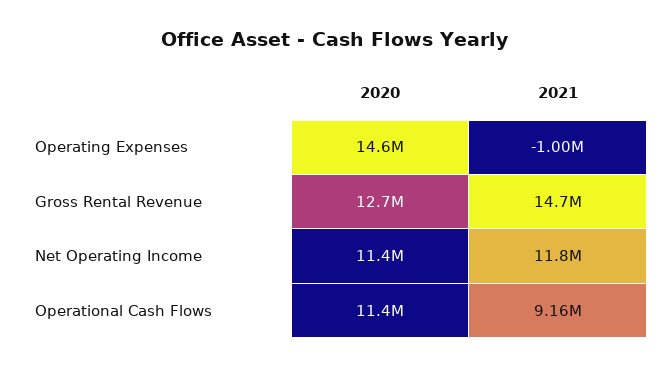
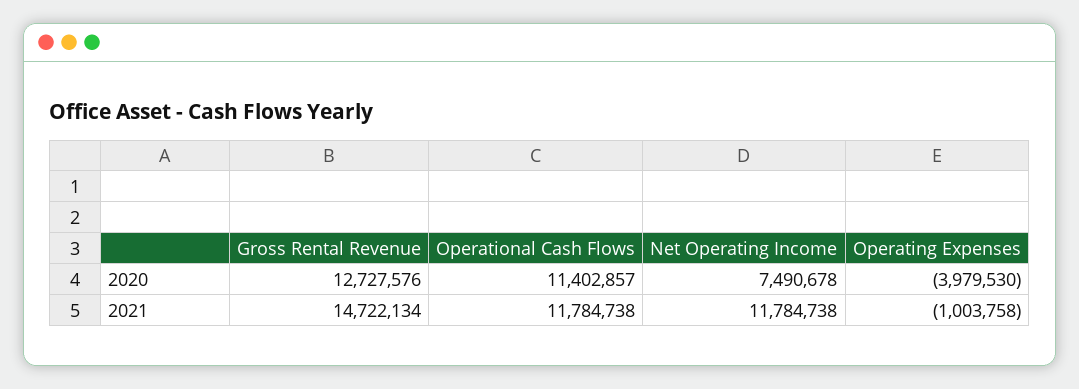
2020, Operating Expenses: 14600000 -> -3979530
2020, Net Operating Income: 11400000 -> 7490678
2021, Operational Cash Flows: 9160000 -> 11784738

